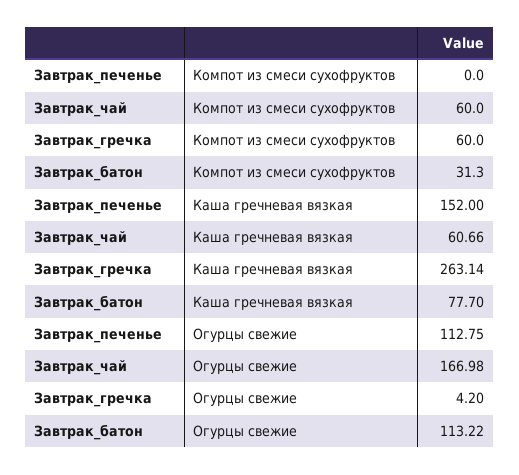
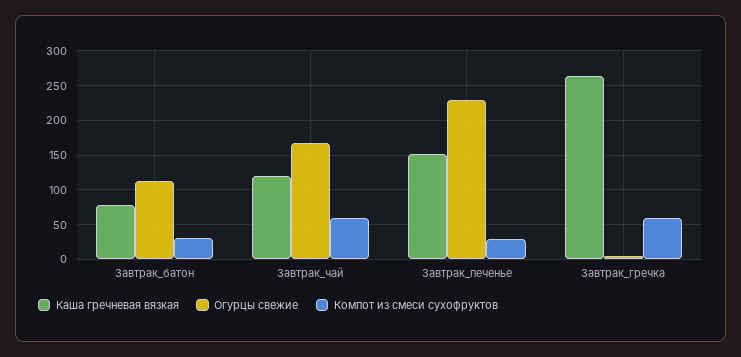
Компот из смеси сухофруктов, Завтрак_печенье: 0 -> 30
Каша гречневая вязкая, Завтрак_чай: 60.66 -> 120
Огурцы свежие, Завтрак_печенье: 112.75 -> 230

